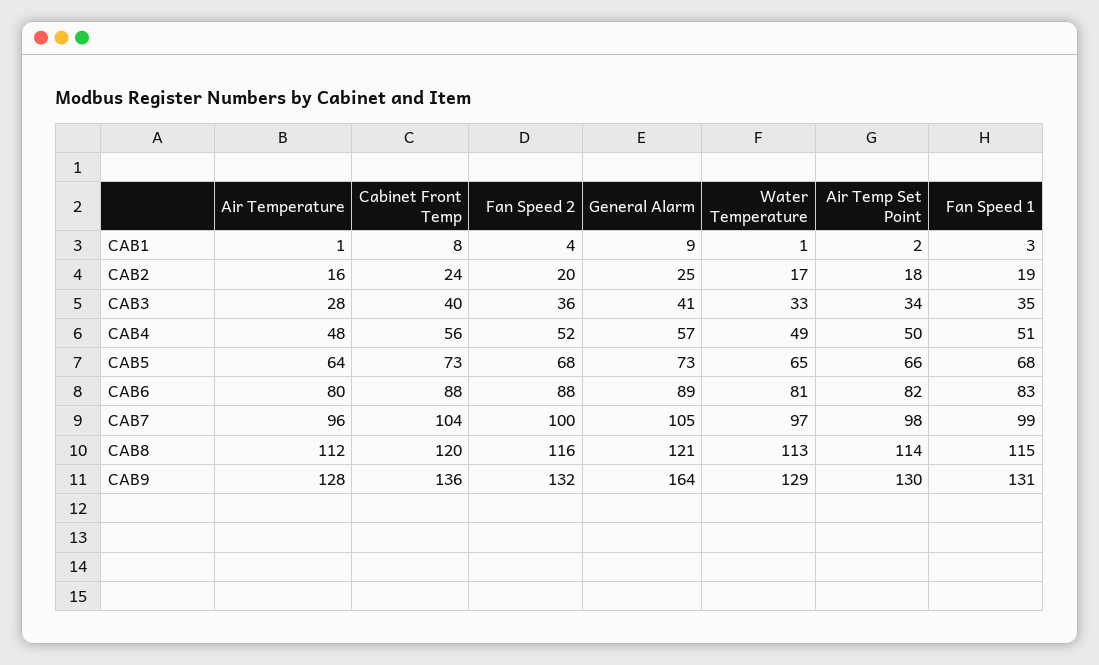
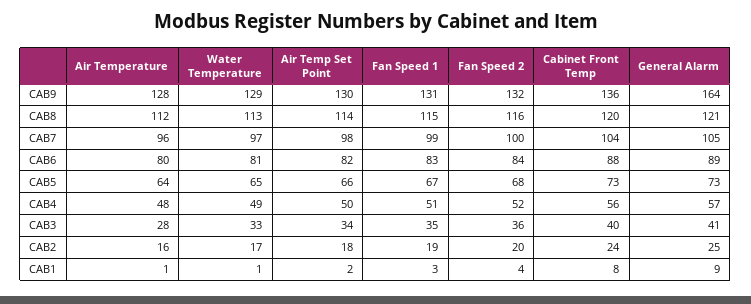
Fan Speed 1, CAB5: 68 -> 67
Fan Speed 2, CAB6: 88 -> 84

